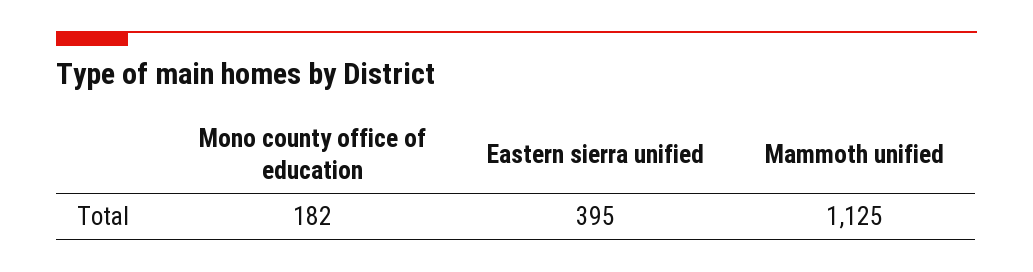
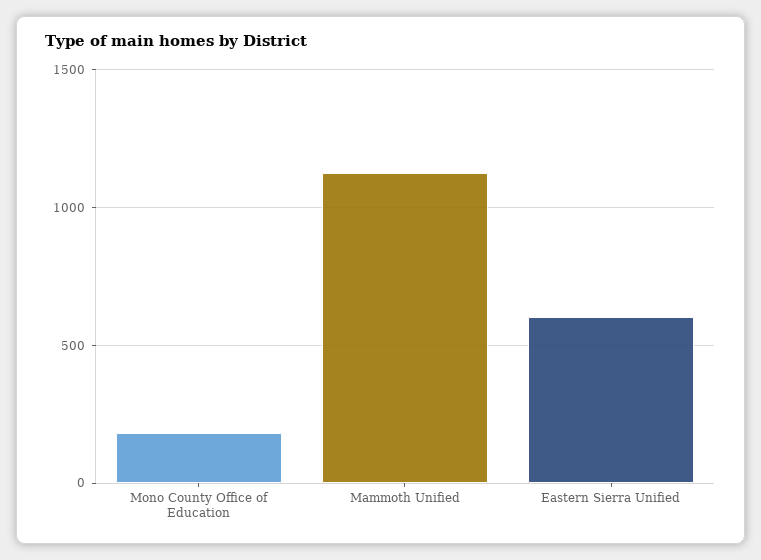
Eastern sierra unified: 395 -> 600

